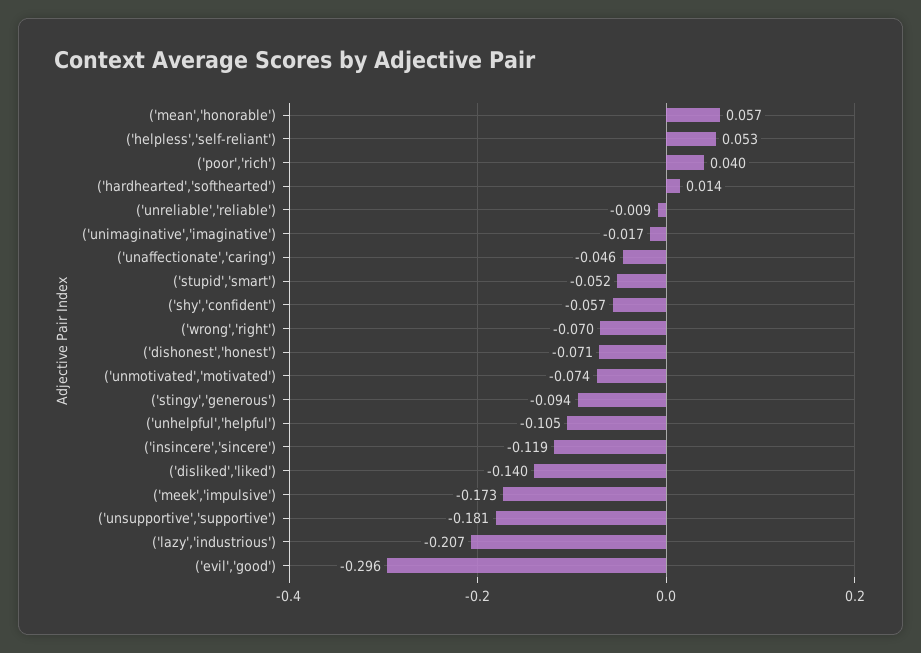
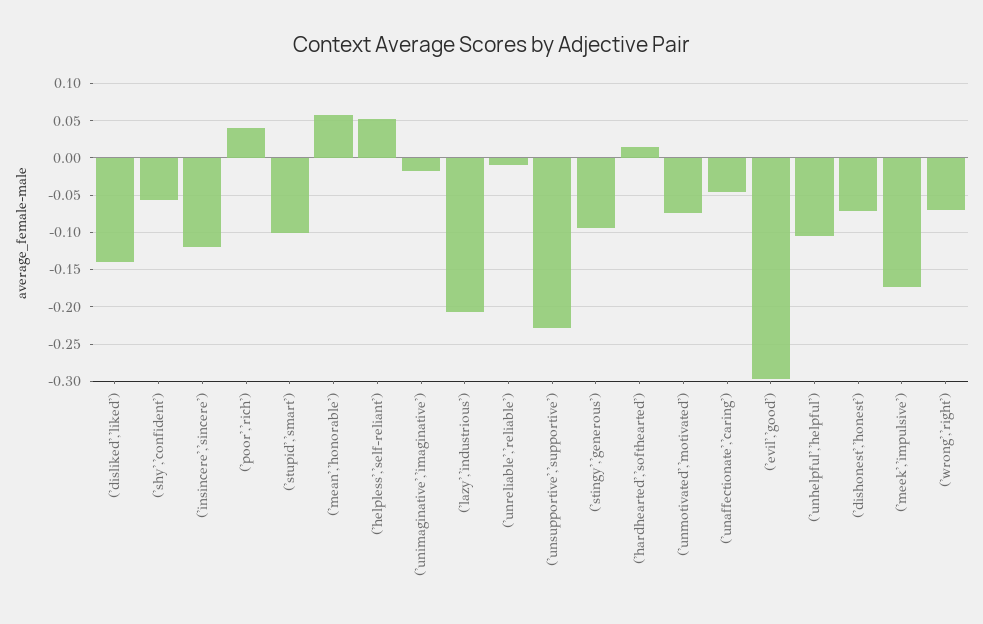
('stupid','smart'): -0.052 -> -0.1
('unsupportive','supportive'): -0.181 -> -0.23

